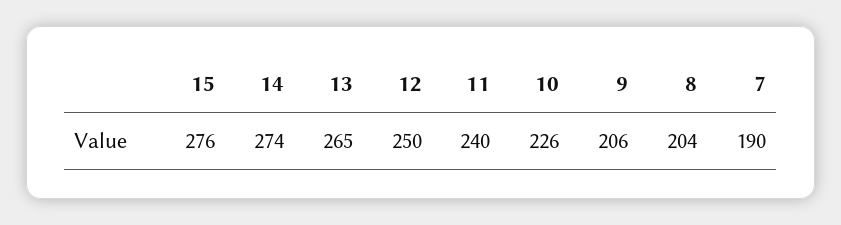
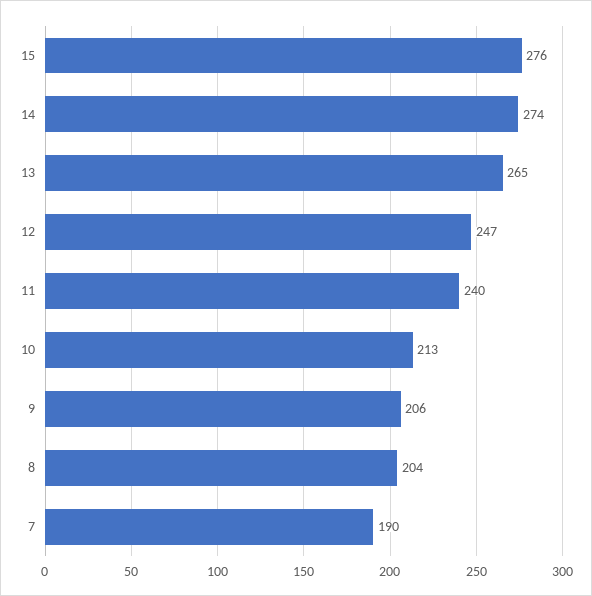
12: 250 -> 247
10: 226 -> 213

